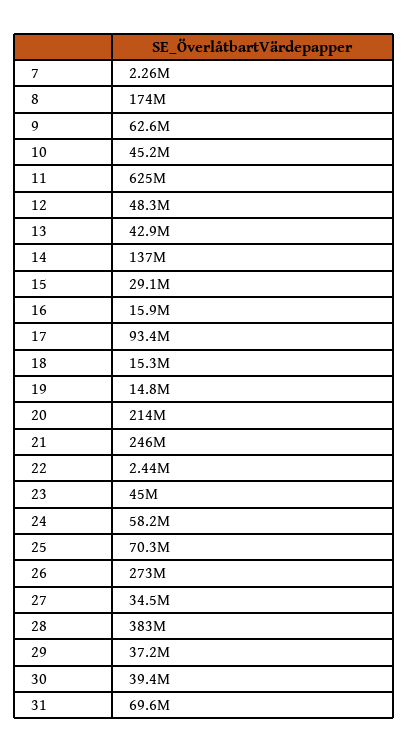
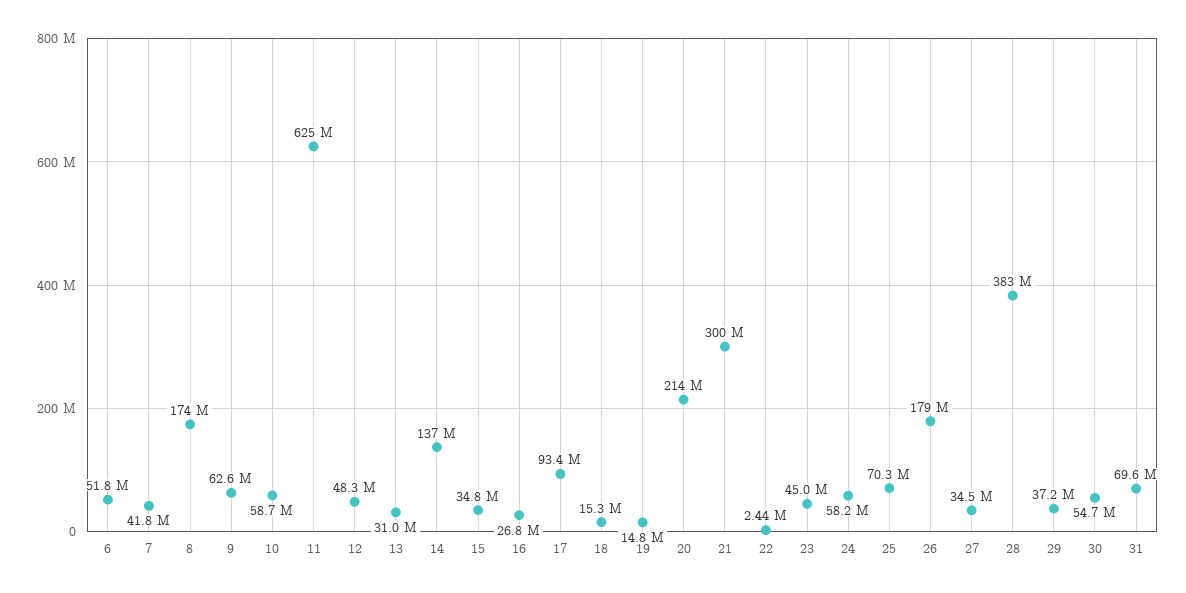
7: 2260000 -> 41800000
10: 45200000 -> 58700000
13: 42900000 -> 31000000
15: 29100000 -> 34800000
16: 15900000 -> 26800000
21: 246000000 -> 300000000
26: 273000000 -> 179000000
30: 39400000 -> 54700000
6: none -> 51800000

